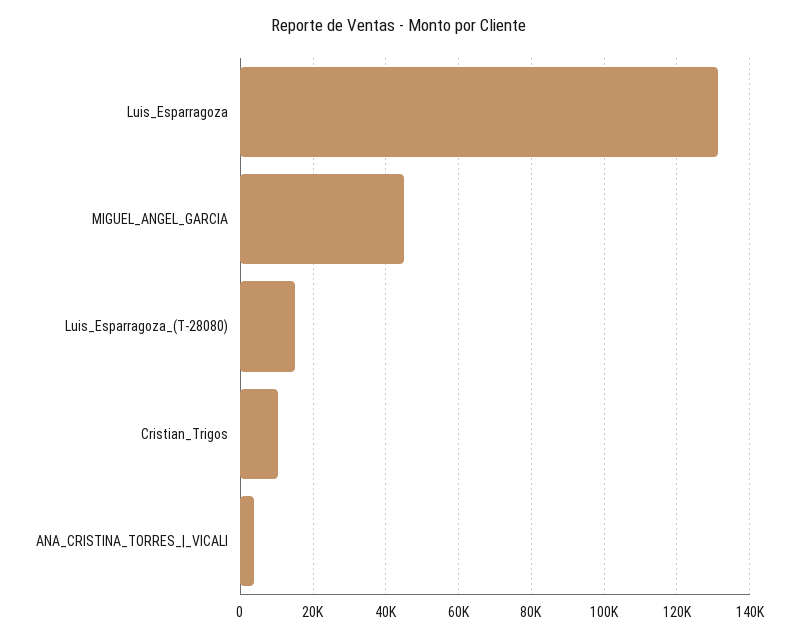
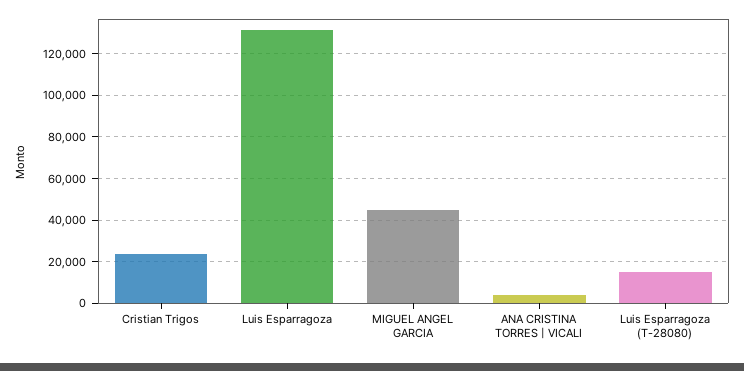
Cristian_Trigos: 10000 -> 25000

